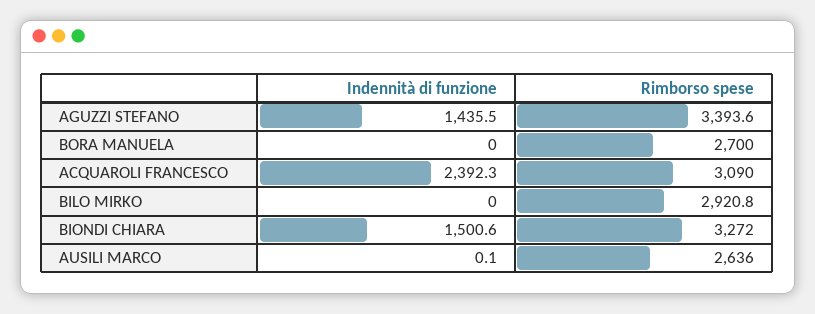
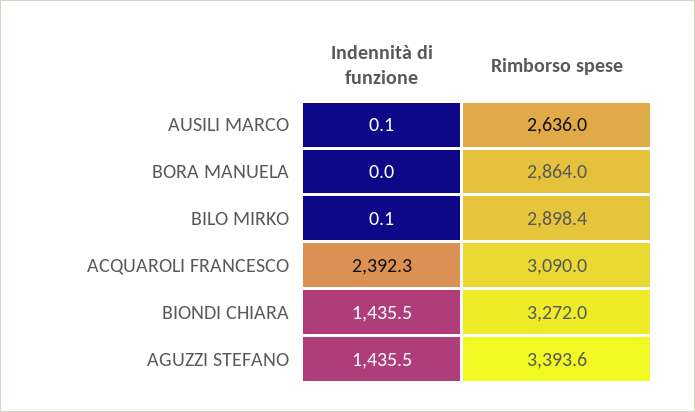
Rimborso spese, BORA MANUELA: 2700 -> 2864
Indennità di funzione, BILO MIRKO: 0 -> 0.1
Rimborso spese, BILO MIRKO: 2920.8 -> 2898.4
Indennità di funzione, BIONDI CHIARA: 1500.6 -> 1435.5

